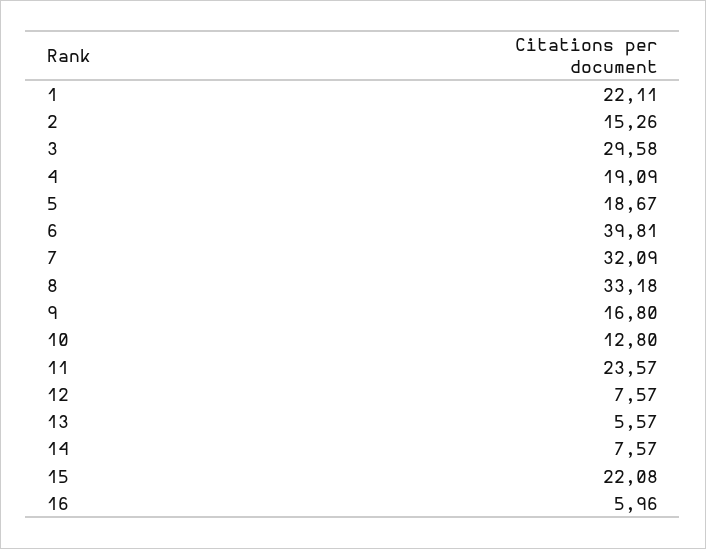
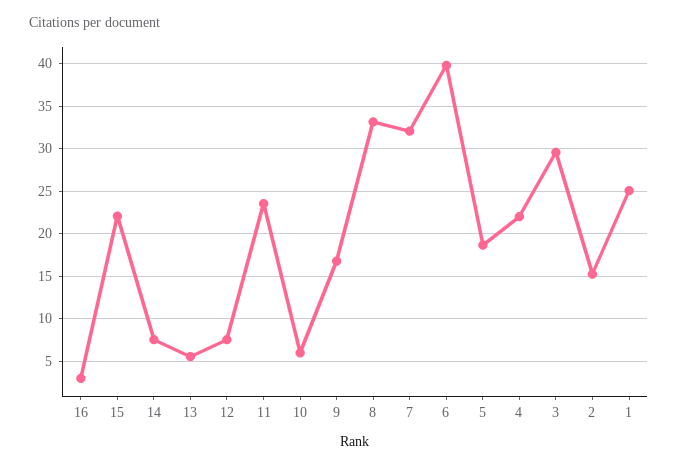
1: 22.11 -> 25
4: 19.09 -> 22
10: 12.8 -> 6
16: 5.96 -> 3

